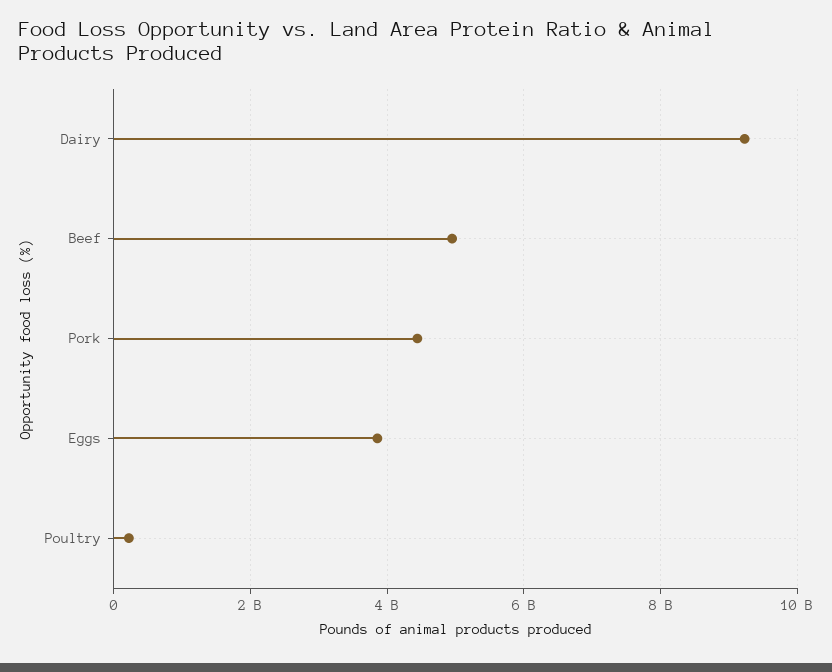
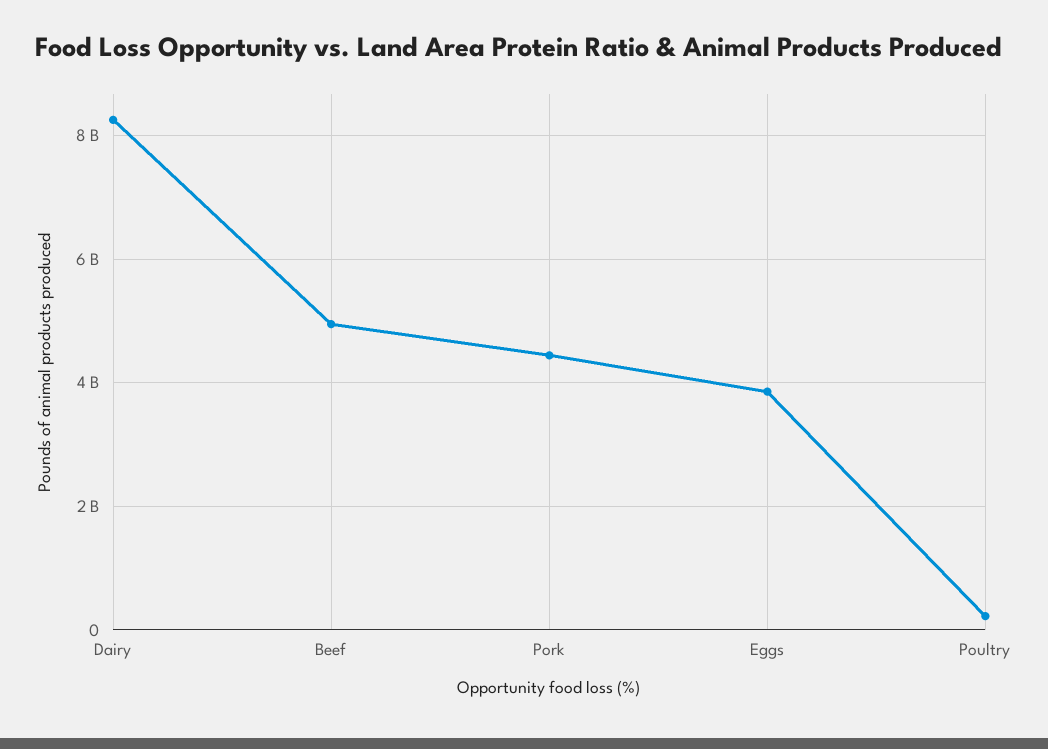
Dairy: 9200000000 -> 8200000000

